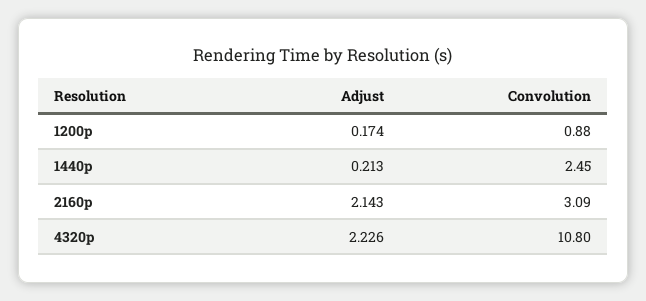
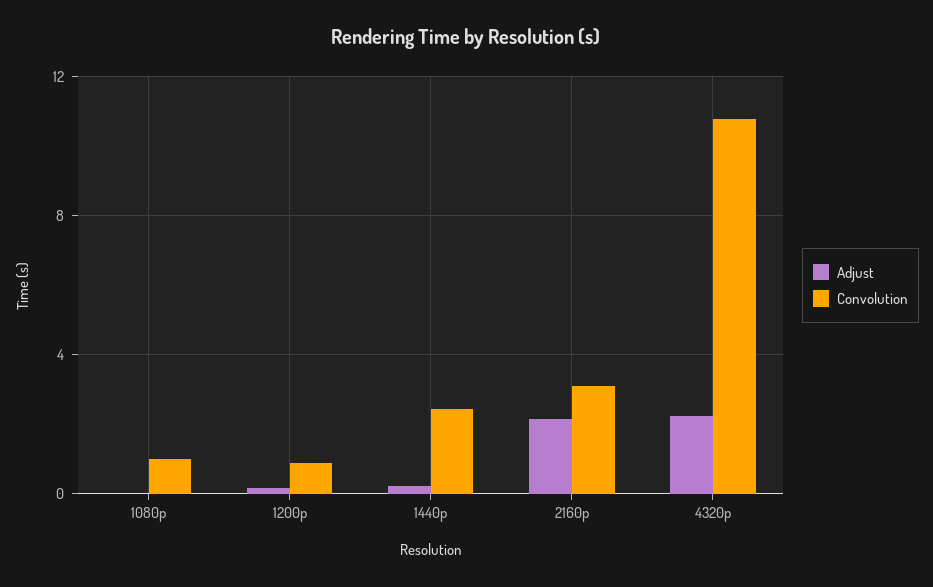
Adjust, 1080p: none -> 0
Convolution, 1080p: none -> 1

